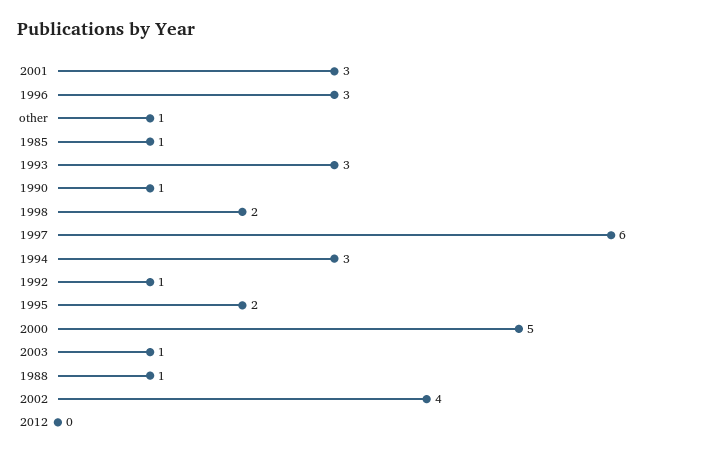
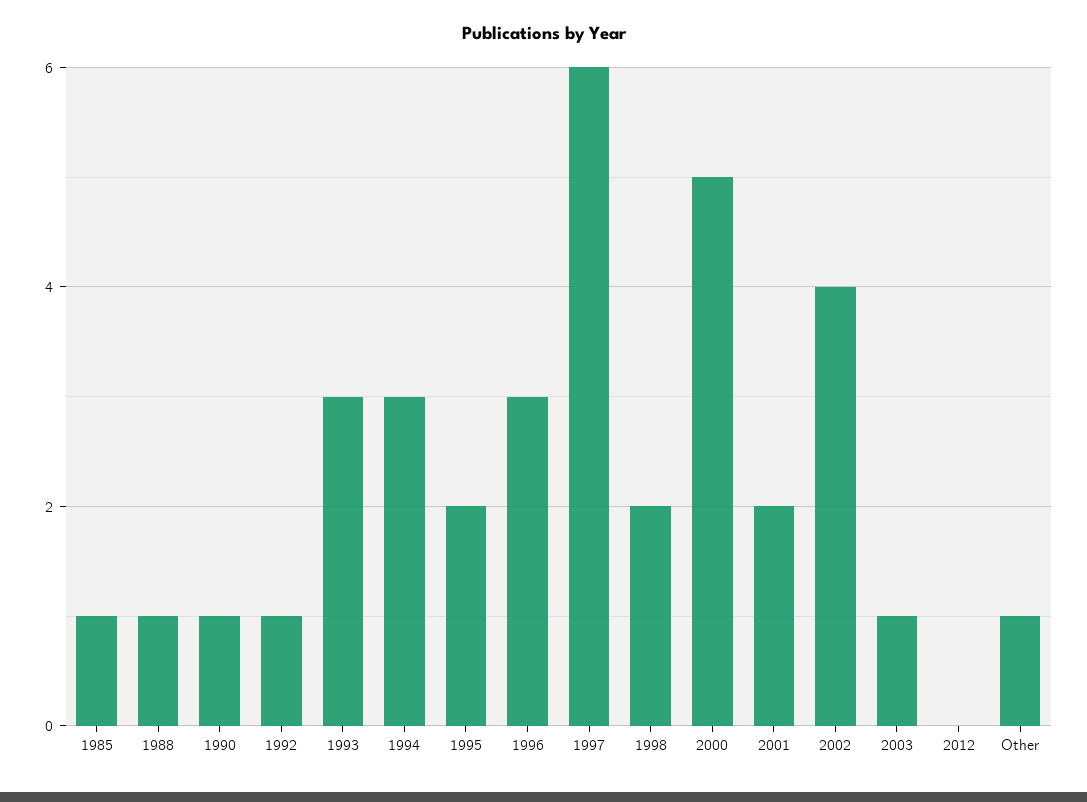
2001: 3 -> 2

